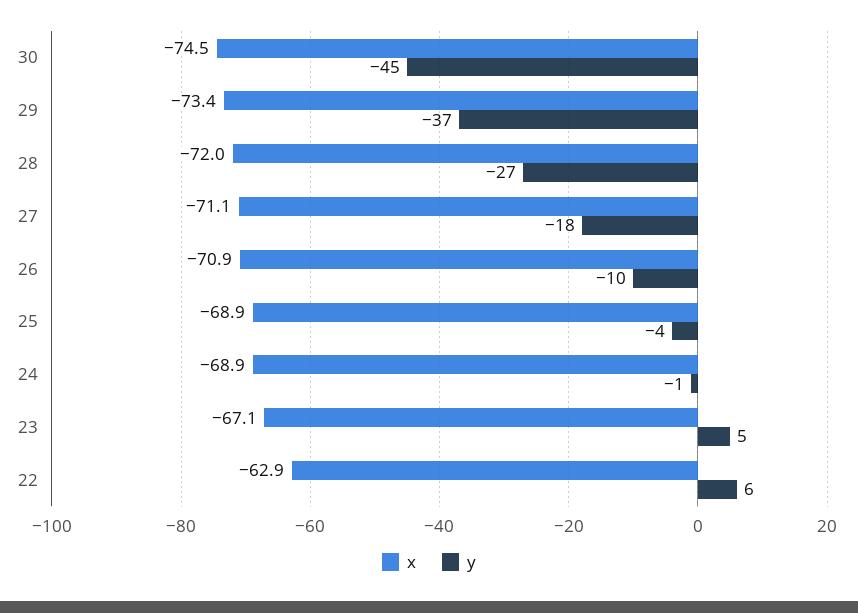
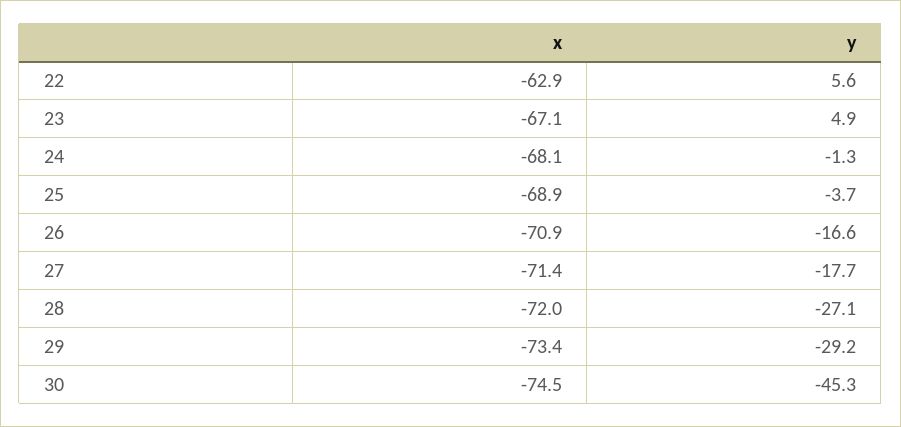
y, 29: -37 -> -29.2
x, 27: -71.1 -> -71.4
y, 26: -10 -> -16.6
x, 24: -68.9 -> -68.1

